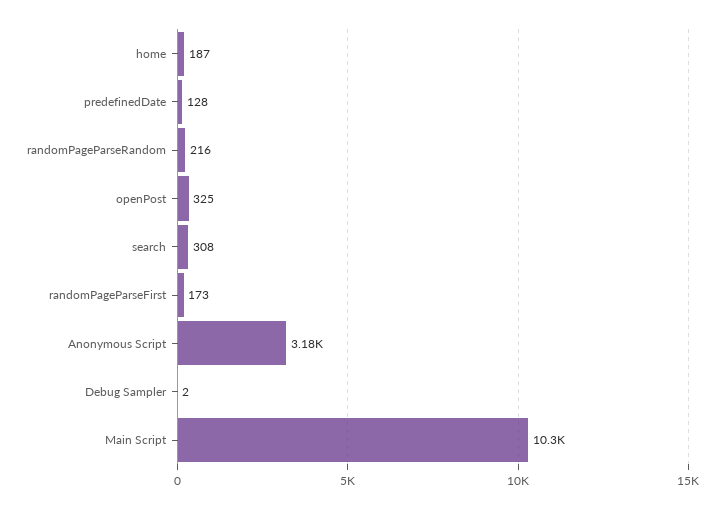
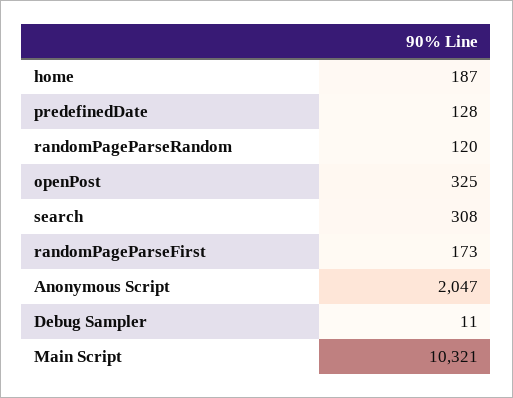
randomPageParseRandom: 216 -> 120
Anonymous Script: 3180 -> 2047
Debug Sampler: 2 -> 11

